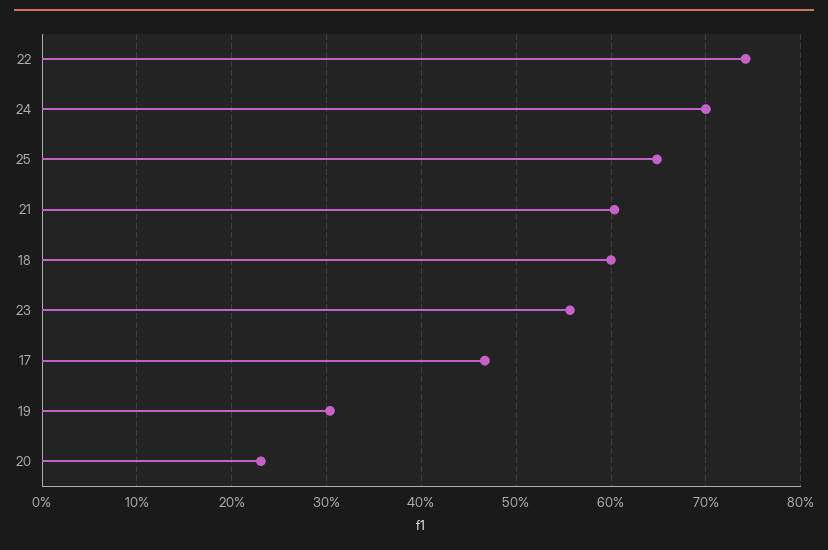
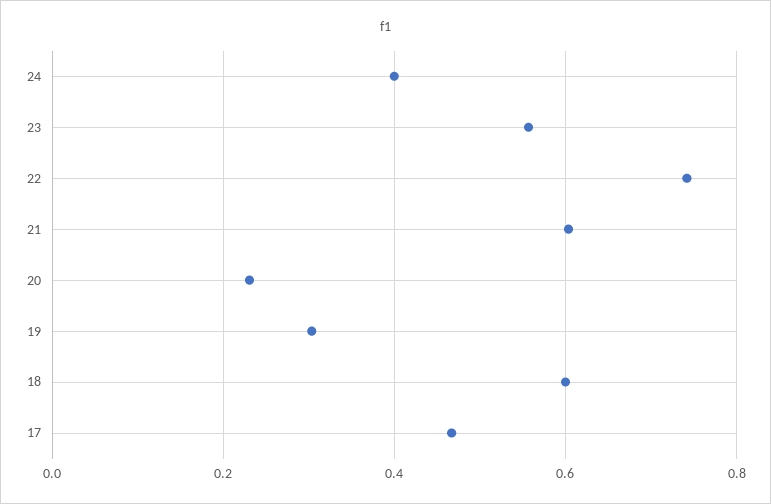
24: 0.7 -> 0.4
25: 0.65 -> none

